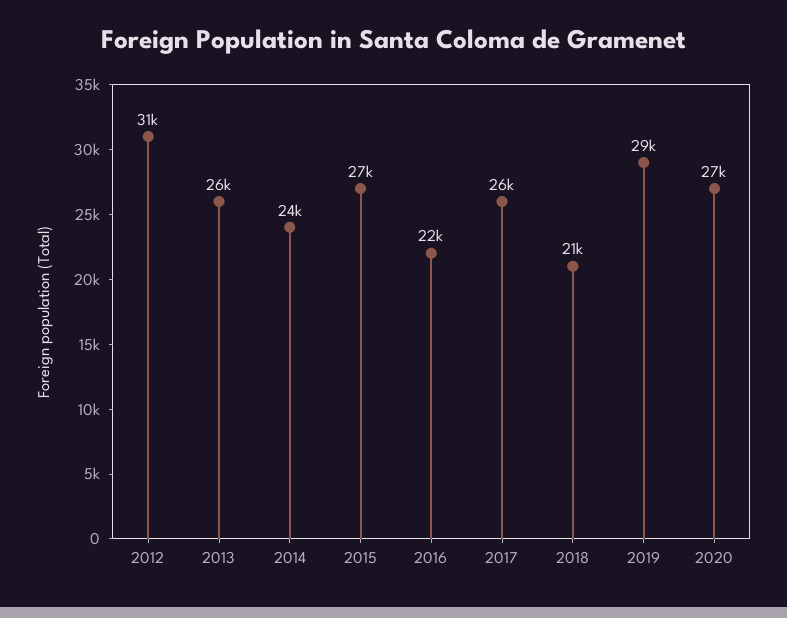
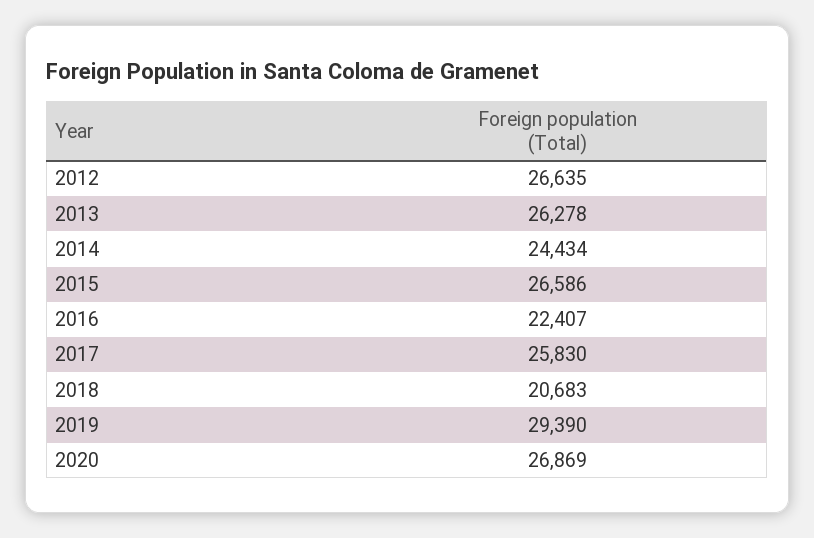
2012: 31000 -> 26635

